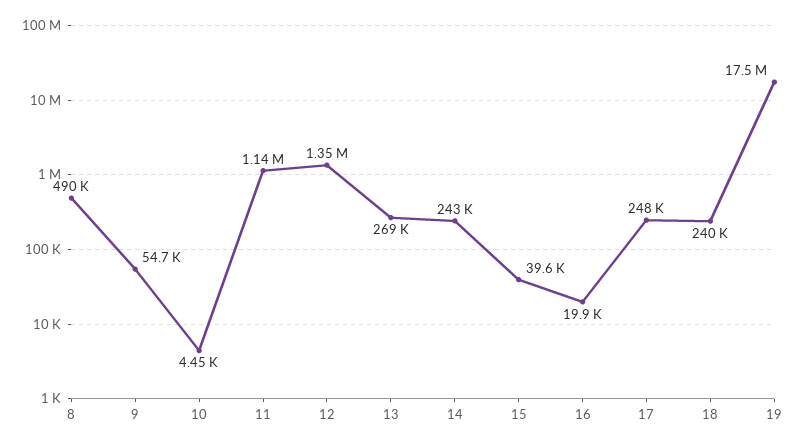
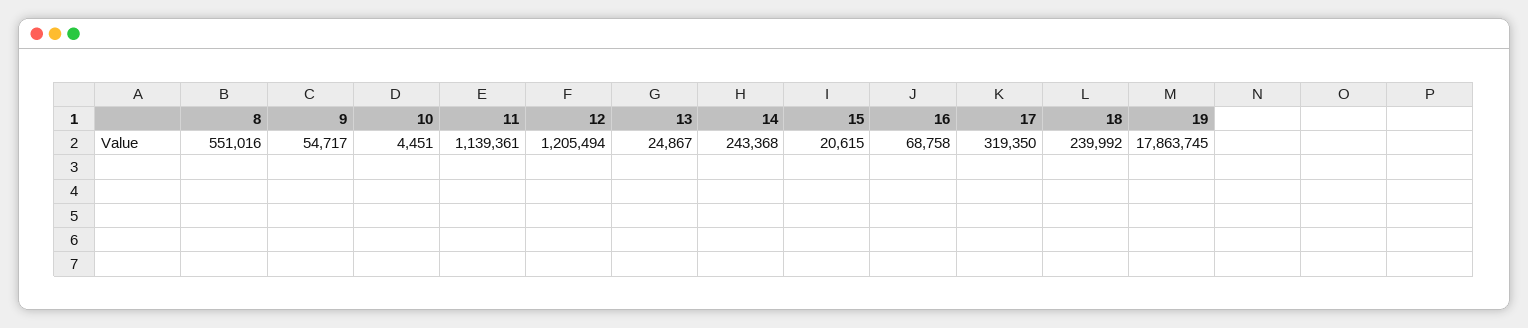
8: 490000 -> 551016
12: 1350000 -> 1205494
13: 269000 -> 24867
15: 39600 -> 20615
16: 19900 -> 68758
17: 248000 -> 319350
19: 17500000 -> 17863745

